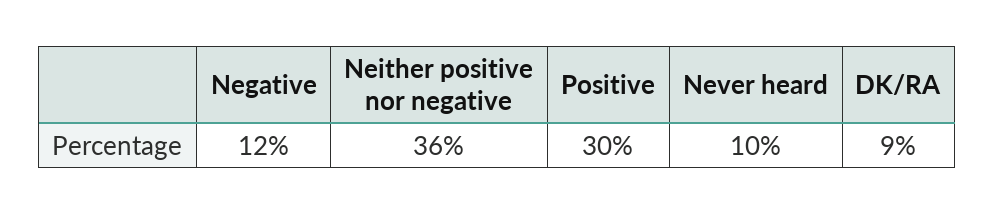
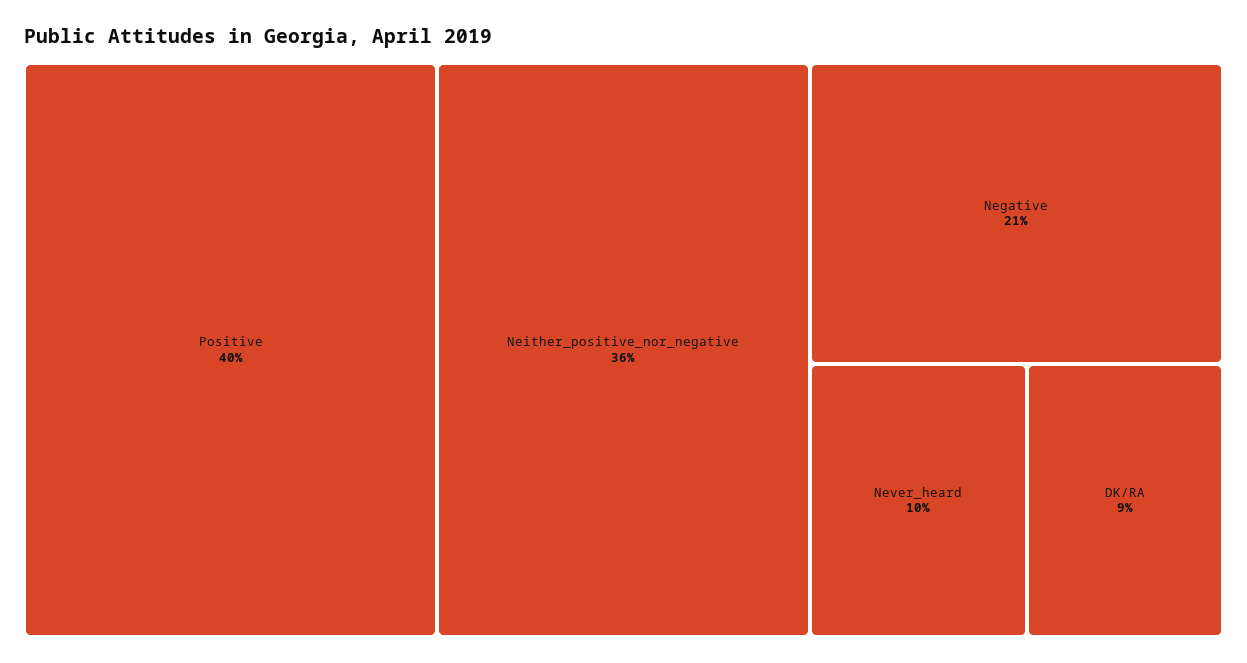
Negative: 12 -> 21
Positive: 30 -> 40

